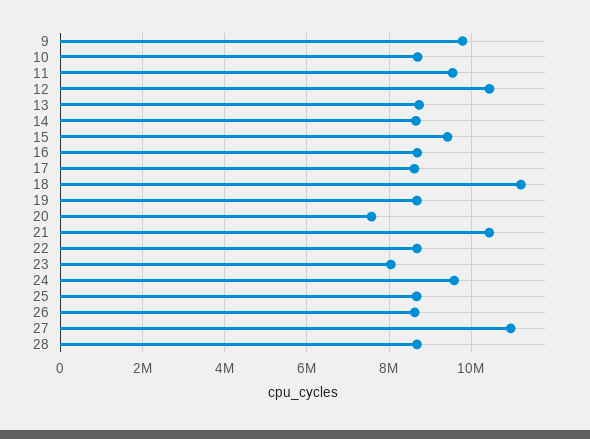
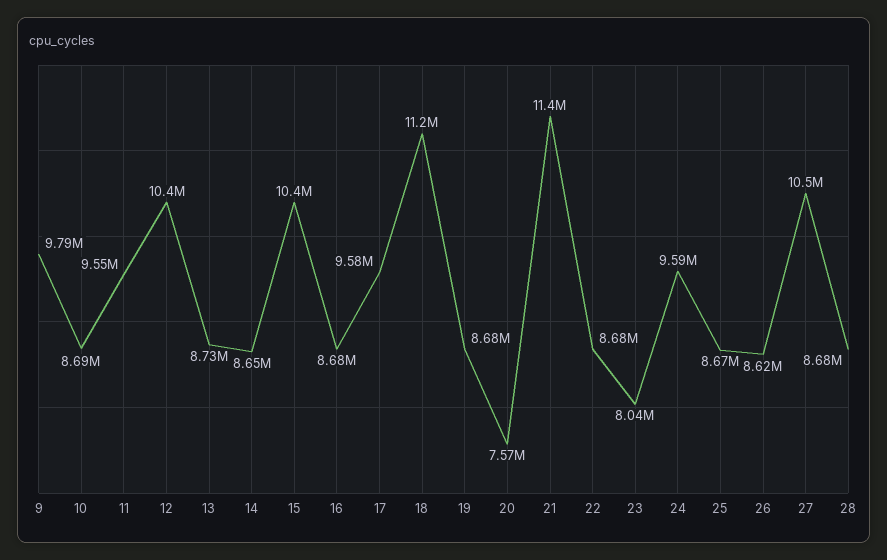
15: 9400000 -> 10400000
17: 8600000 -> 9580000
21: 10400000 -> 11400000
27: 11000000 -> 10500000

